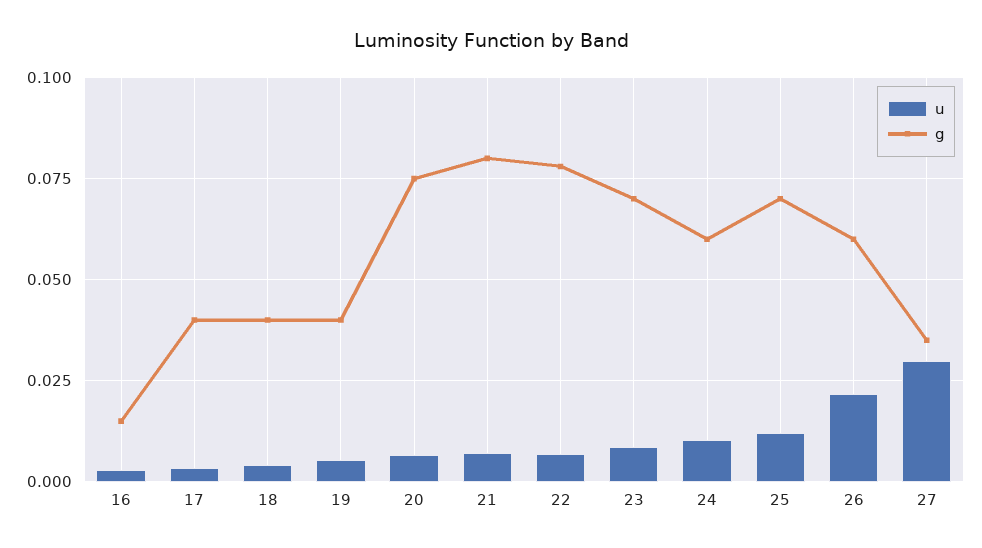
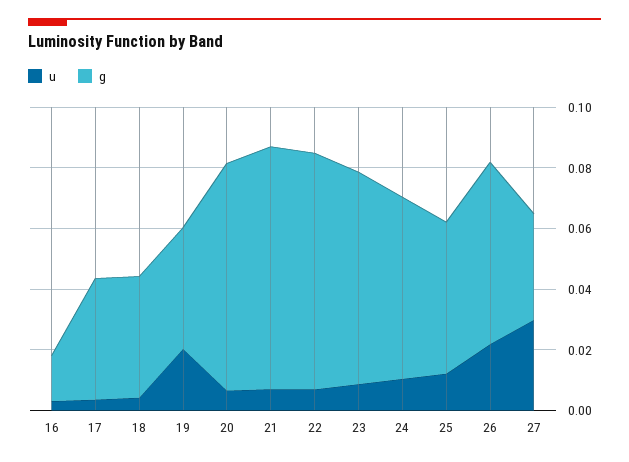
u, 19: 0.005 -> 0.02
g, 25: 0.07 -> 0.05

